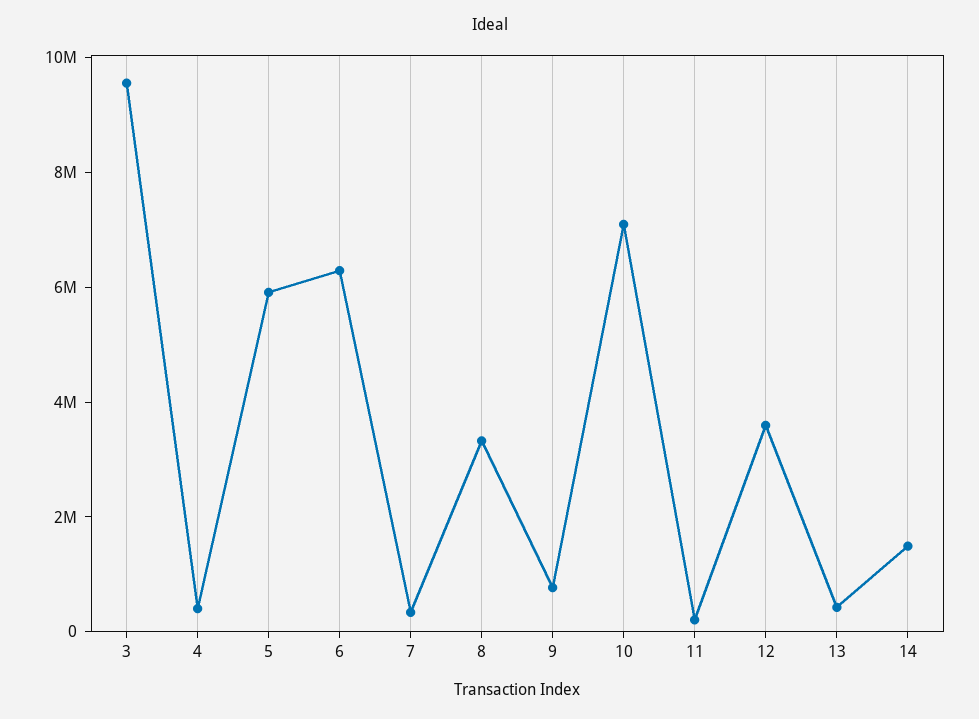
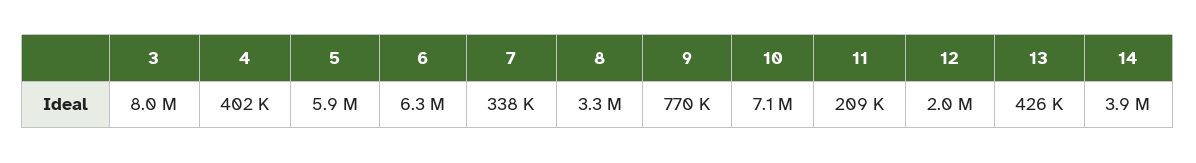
3: 9500000 -> 8000000
12: 3500000 -> 2000000
14: 1500000 -> 3900000

